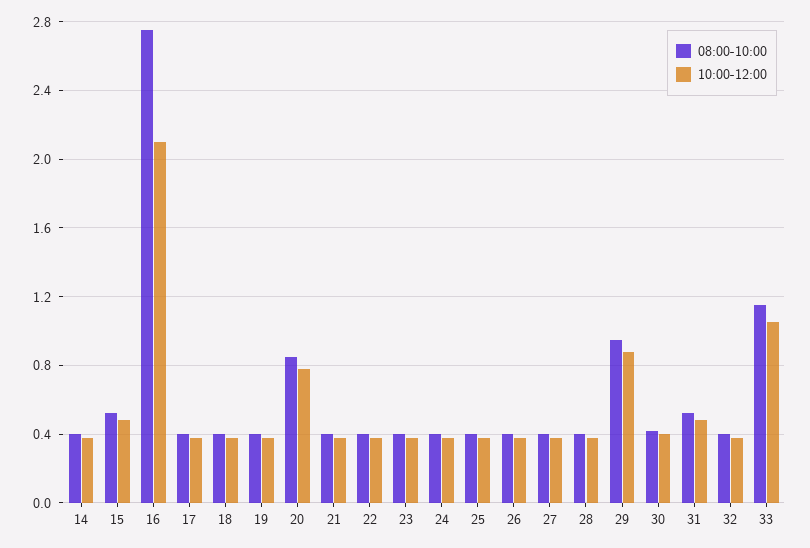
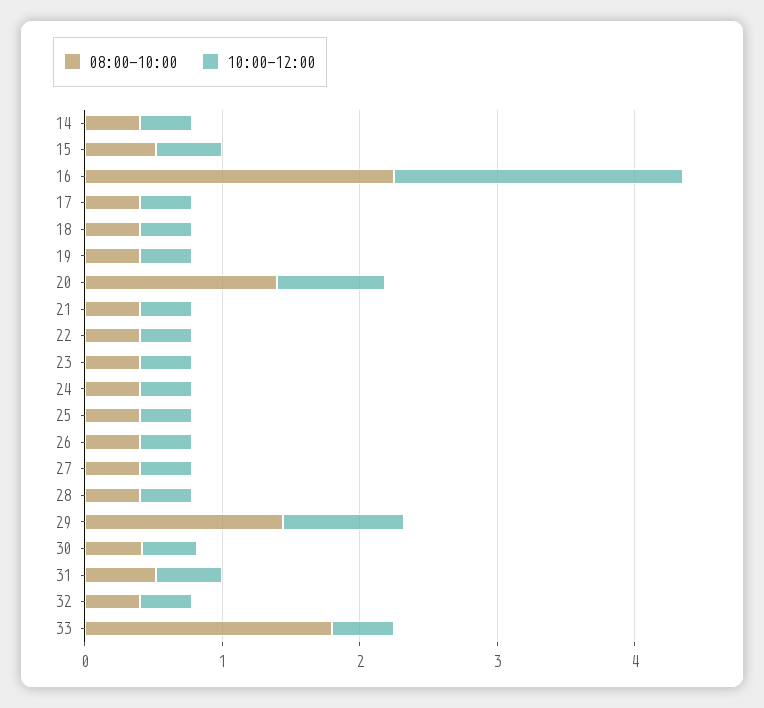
08:00-10:00, 16: 2.75 -> 2.2
08:00-10:00, 20: 0.85 -> 1.4
08:00-10:00, 29: 0.95 -> 1.4
08:00-10:00, 33: 1.15 -> 1.8
10:00-12:00, 33: 1.05 -> 0.4

